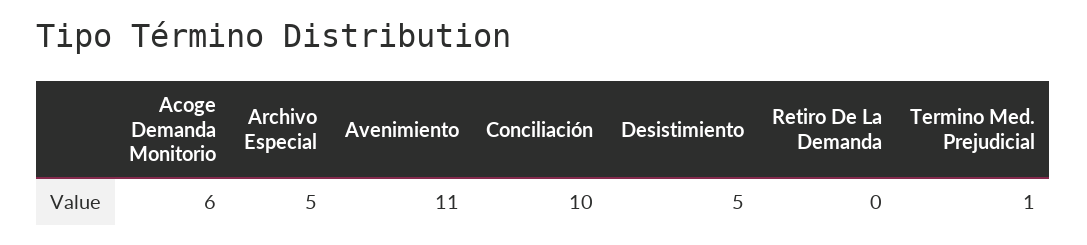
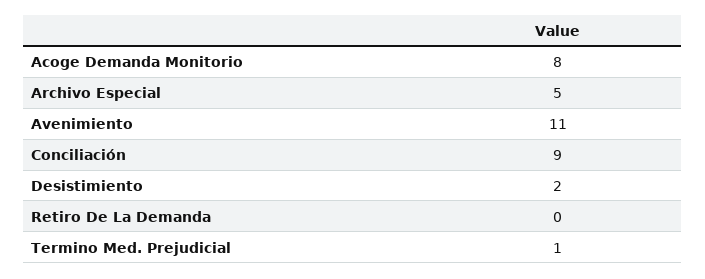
Acoge Demanda Monitorio: 6 -> 8
Conciliación: 10 -> 9
Desistimiento: 5 -> 2

